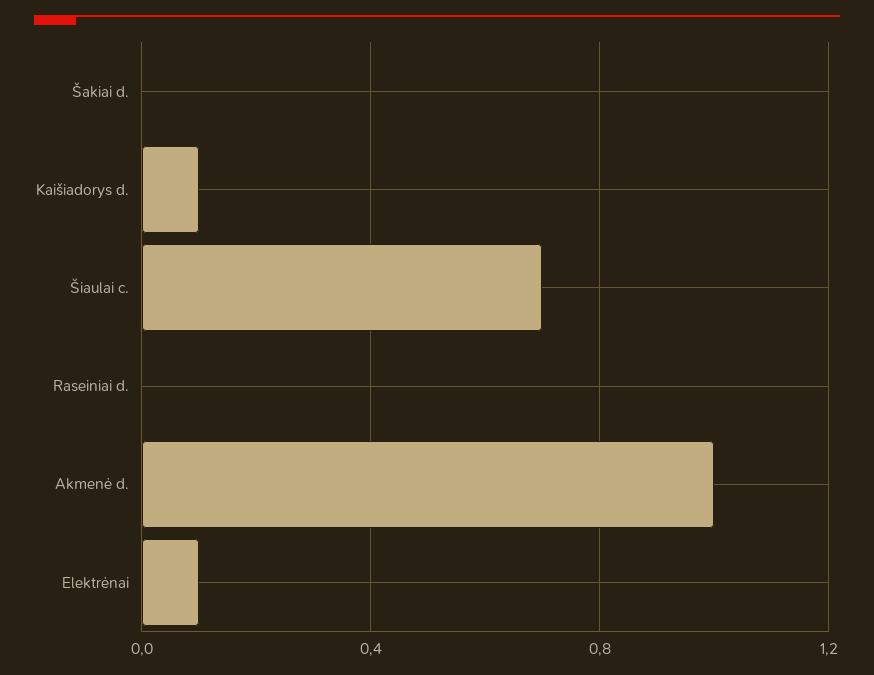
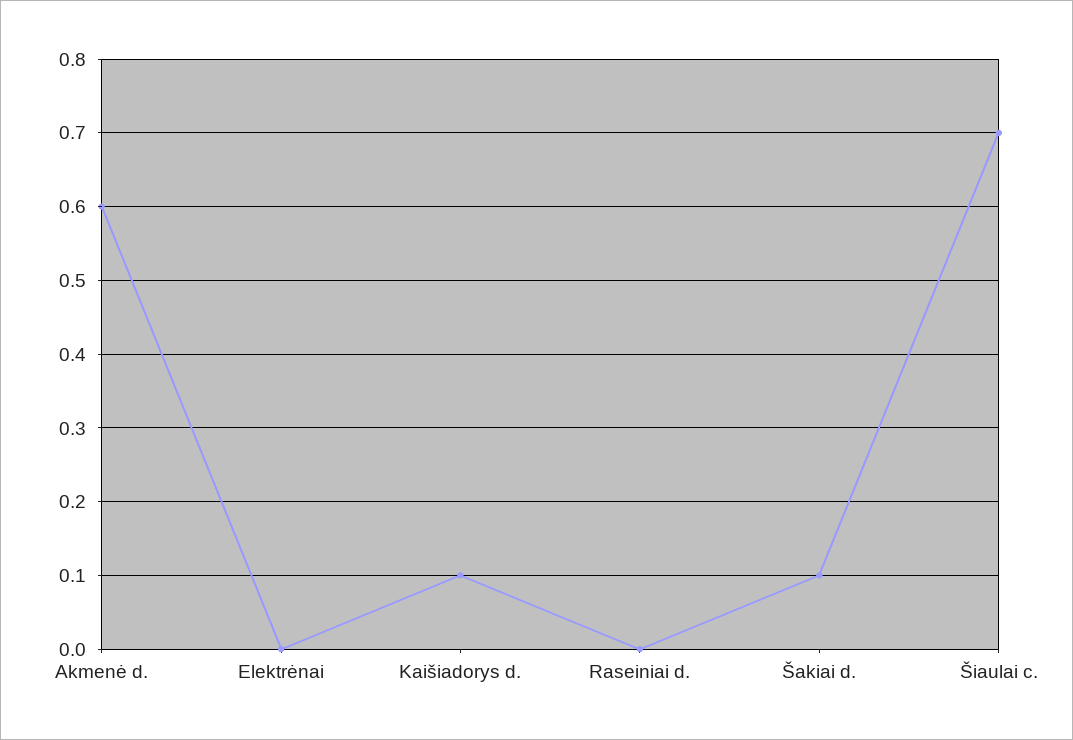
Šakiai d.: 0 -> 0.1
Akmenė d.: 1 -> 0.6
Elektrėnai: 0.1 -> 0

